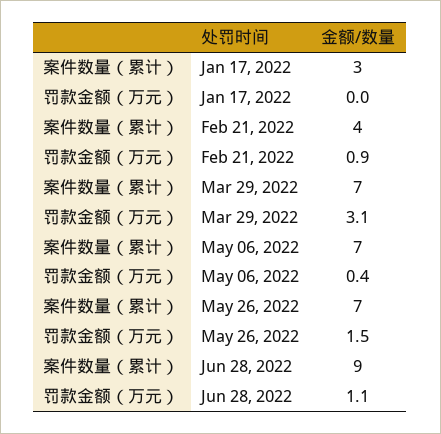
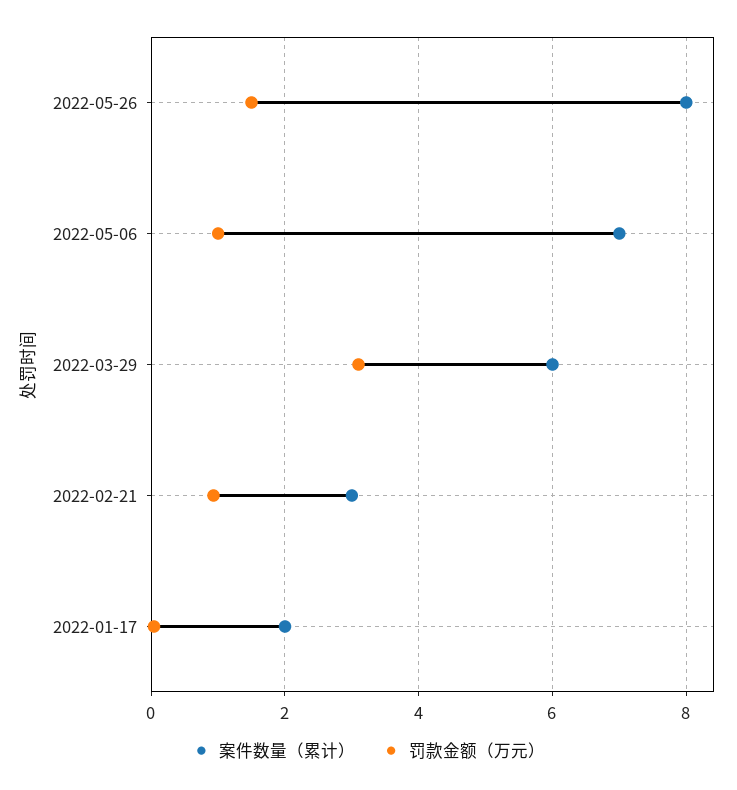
案件数量（累计）, Jan 17, 2022: 3 -> 2
案件数量（累计）, Feb 21, 2022: 4 -> 3
案件数量（累计）, Mar 29, 2022: 7 -> 6
罚款金额（万元）, May 06, 2022: 0.4 -> 1
案件数量（累计）, May 26, 2022: 7 -> 8
案件数量（累计）, Jun 28, 2022: 9 -> none
罚款金额（万元）, Jun 28, 2022: 1.1 -> none

